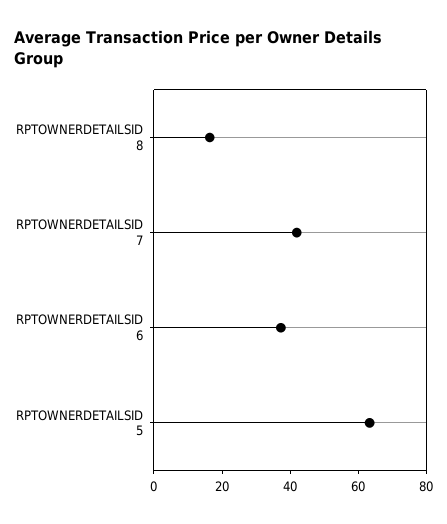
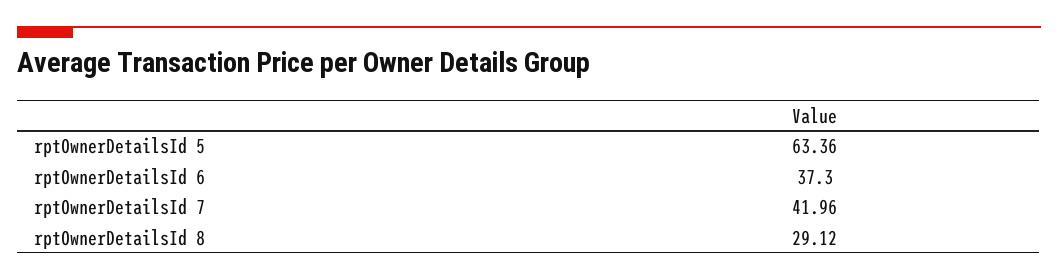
RPTOWNERDETAILSID 8: 15 -> 29.12

